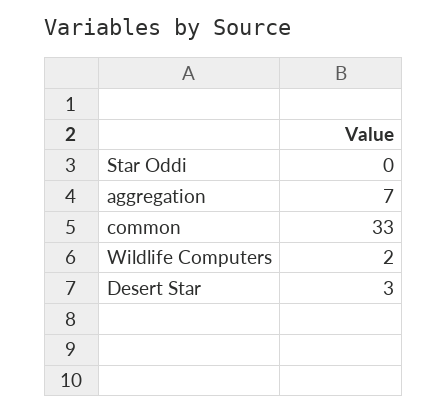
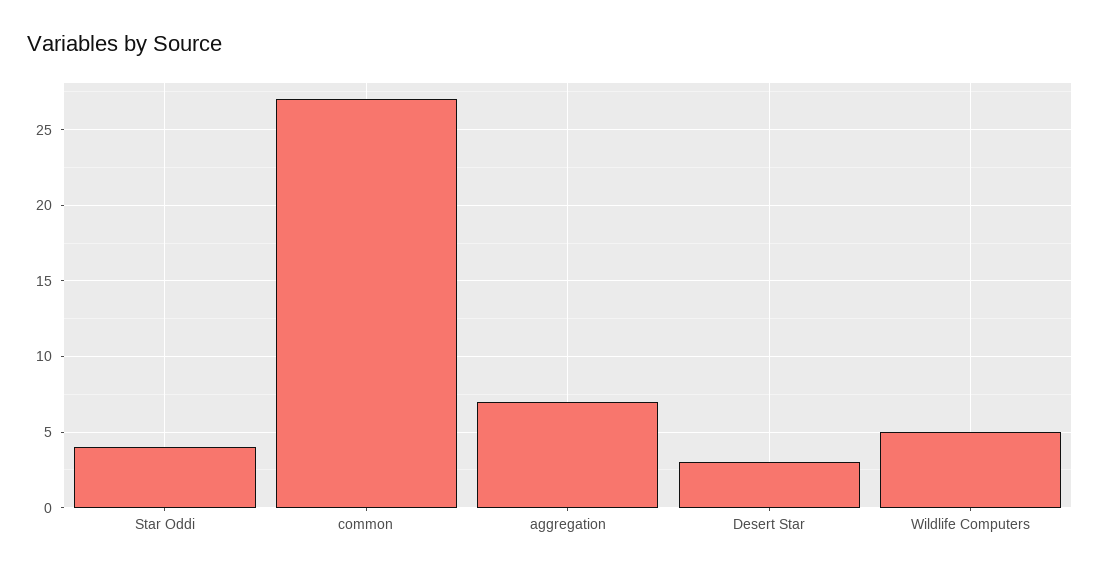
Star Oddi: 0 -> 4
common: 33 -> 27
Wildlife Computers: 2 -> 5

